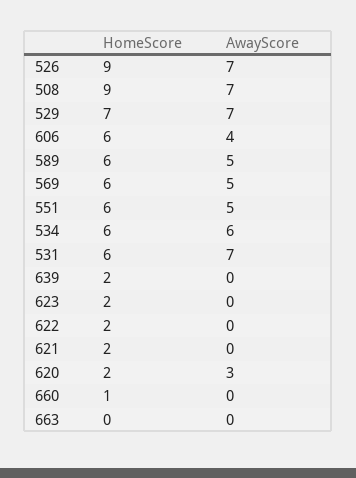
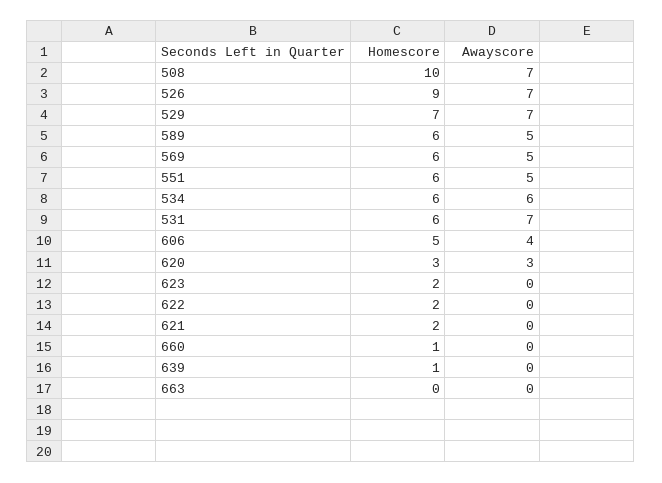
HomeScore, 508: 9 -> 10
HomeScore, 606: 6 -> 5
HomeScore, 639: 2 -> 1
HomeScore, 620: 2 -> 3

